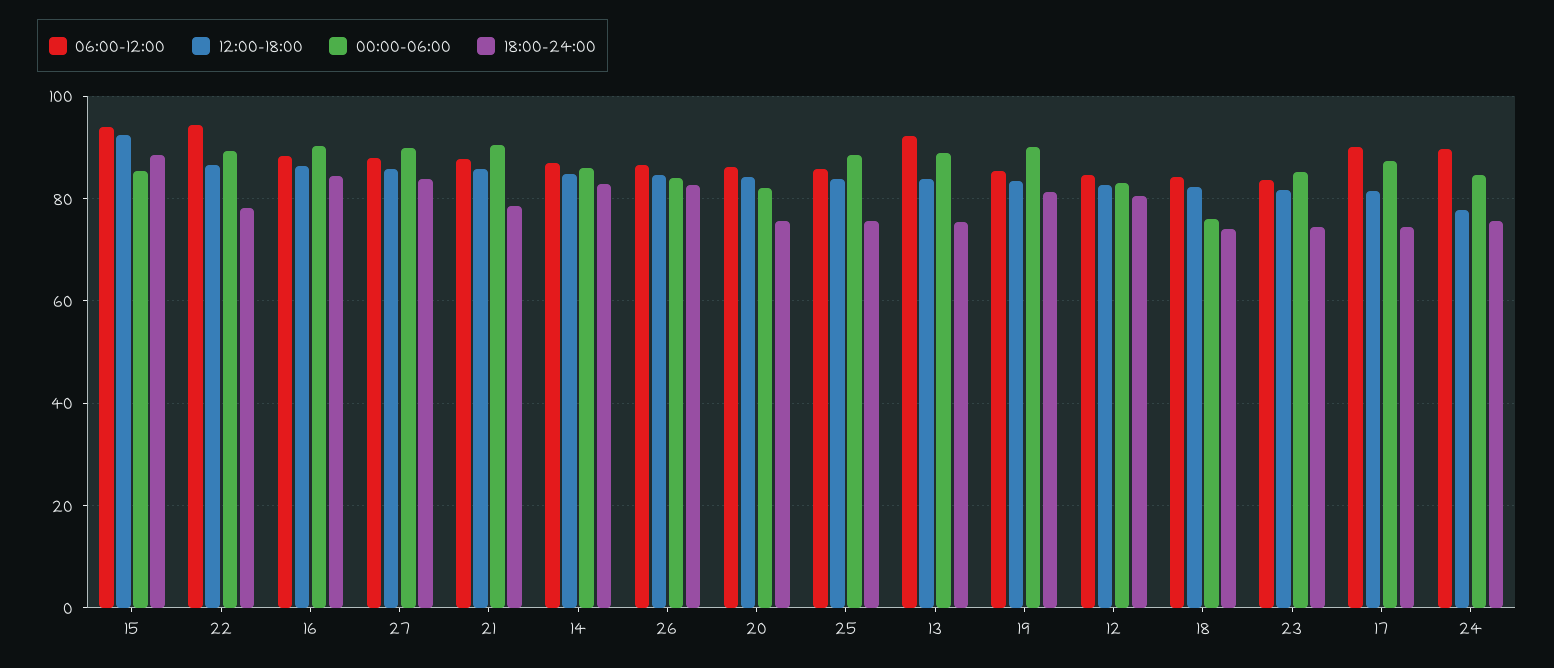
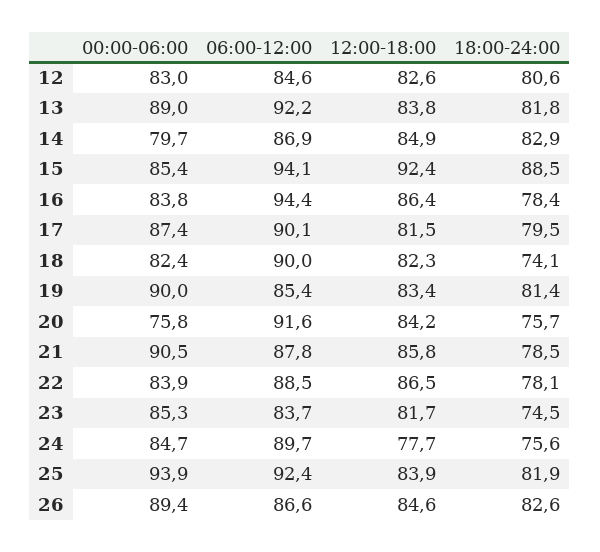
06:00-12:00, 22: 94 -> 88.5
00:00-06:00, 22: 90 -> 83.9
06:00-12:00, 16: 88 -> 94.4
00:00-06:00, 16: 90 -> 83.8
18:00-24:00, 16: 84 -> 78.4
06:00-12:00, 27: 88 -> none
12:00-18:00, 27: 86 -> none
00:00-06:00, 27: 90 -> none
18:00-24:00, 27: 84 -> none
00:00-06:00, 14: 86 -> 79.7
00:00-06:00, 26: 84 -> 89.4
06:00-12:00, 20: 86 -> 91.6
00:00-06:00, 20: 82 -> 75.8
06:00-12:00, 25: 86 -> 92.4
00:00-06:00, 25: 88 -> 93.9
18:00-24:00, 25: 76 -> 81.9
18:00-24:00, 13: 76 -> 81.8
06:00-12:00, 18: 84 -> 90
00:00-06:00, 18: 76 -> 82.4
18:00-24:00, 17: 74 -> 79.5

